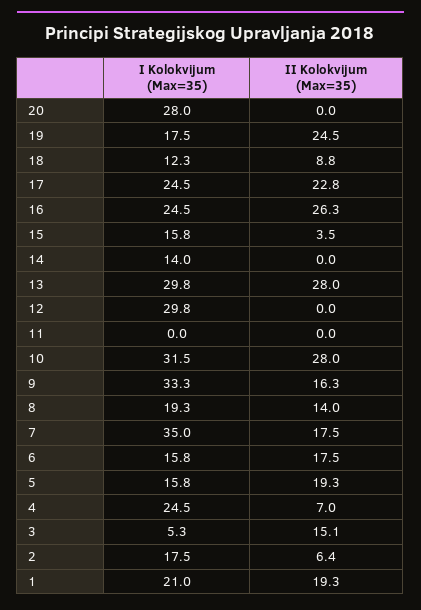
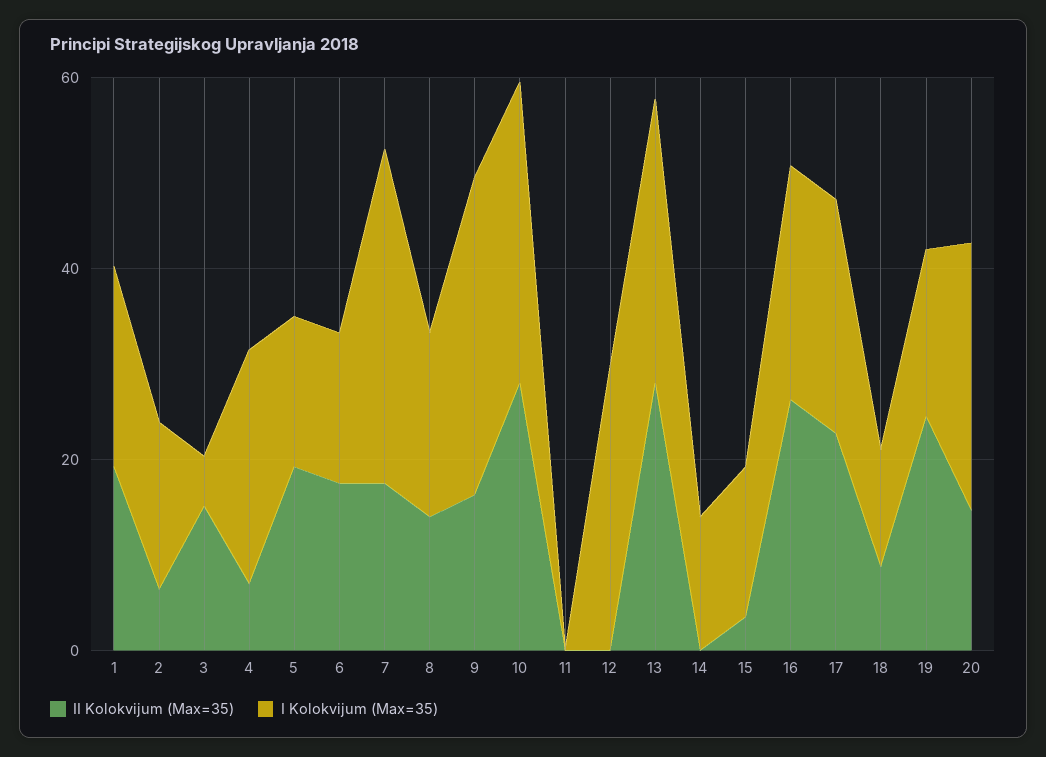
II Kolokvijum (Max=35), 20: 0 -> 15

